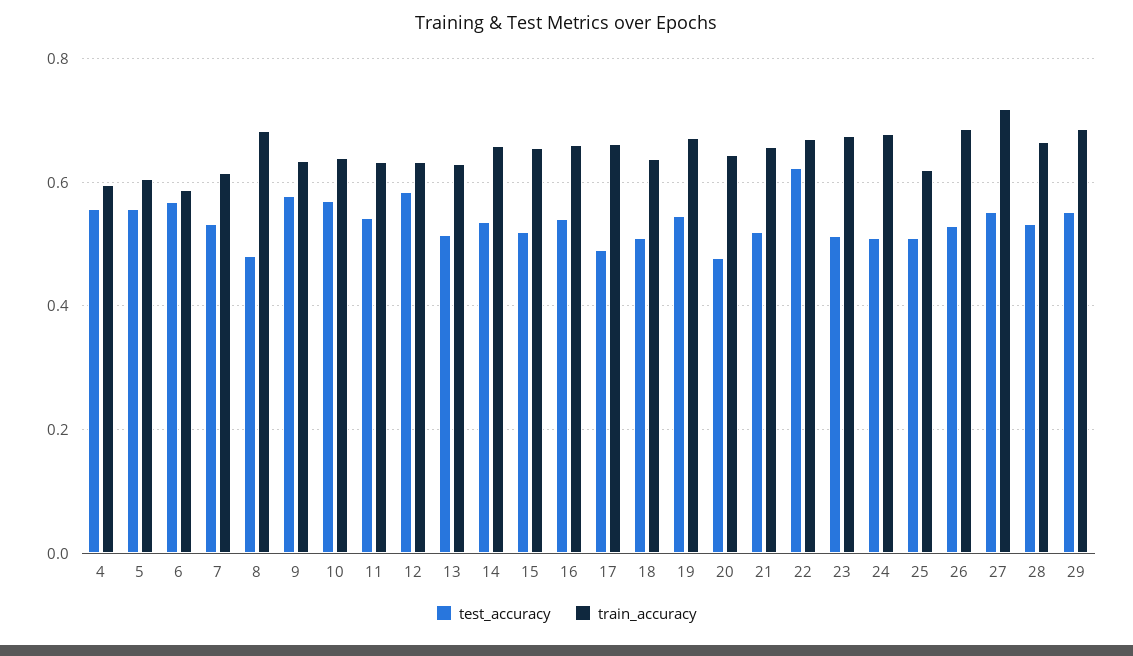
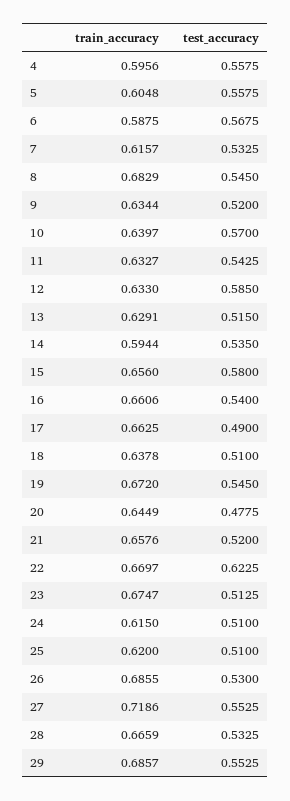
test_accuracy, 8: 0.48 -> 0.545
test_accuracy, 9: 0.58 -> 0.52
train_accuracy, 14: 0.66 -> 0.5944
test_accuracy, 15: 0.52 -> 0.58
train_accuracy, 24: 0.68 -> 0.615

